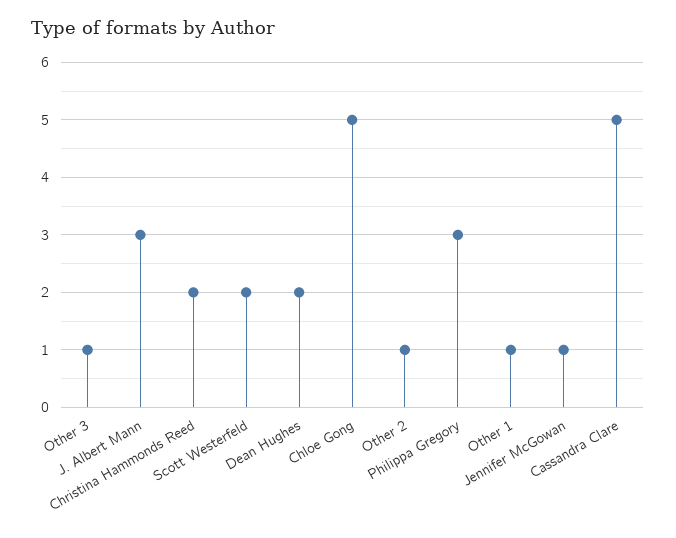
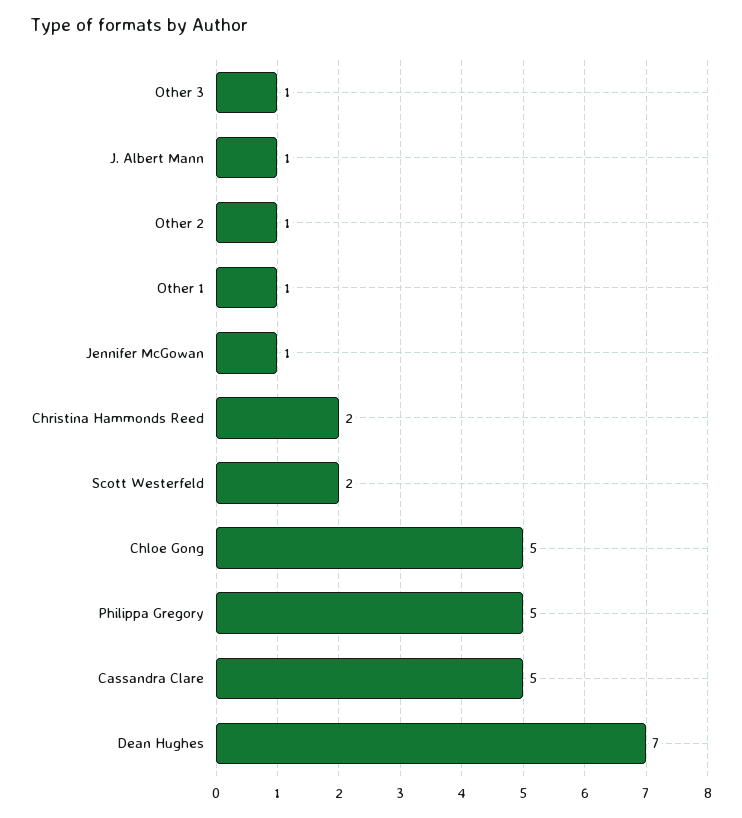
J. Albert Mann: 3 -> 1
Dean Hughes: 2 -> 7
Philippa Gregory: 3 -> 5

